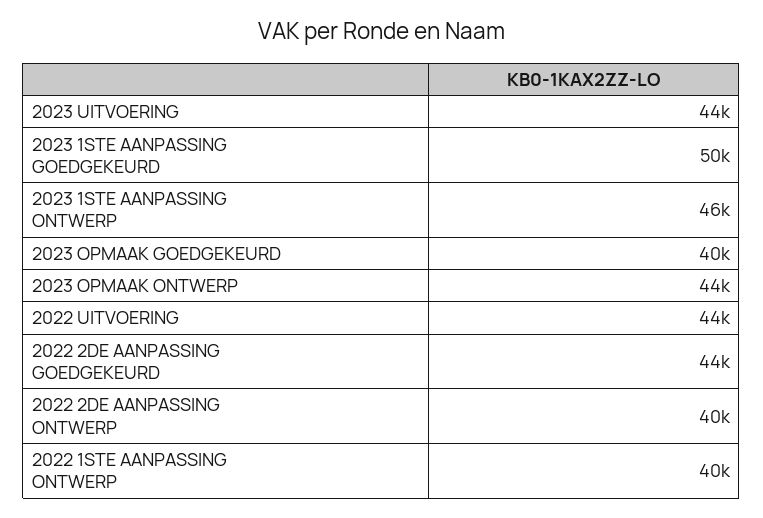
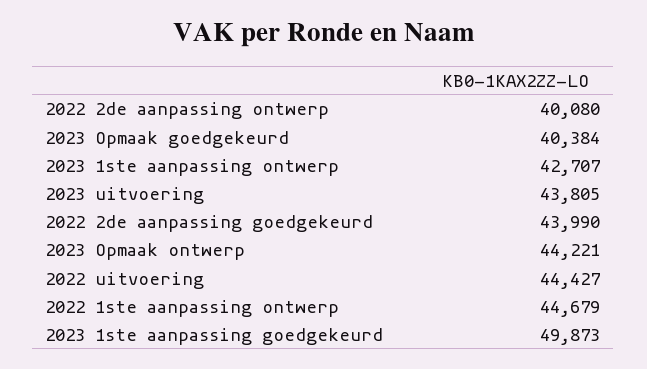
2023 1STE AANPASSING ONTWERP: 46000 -> 42707
2022 1STE AANPASSING ONTWERP: 40000 -> 44679

